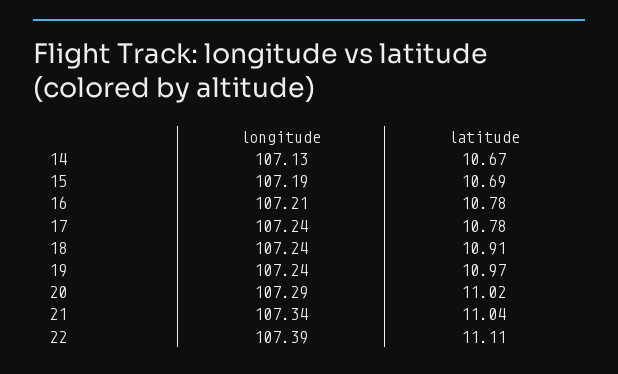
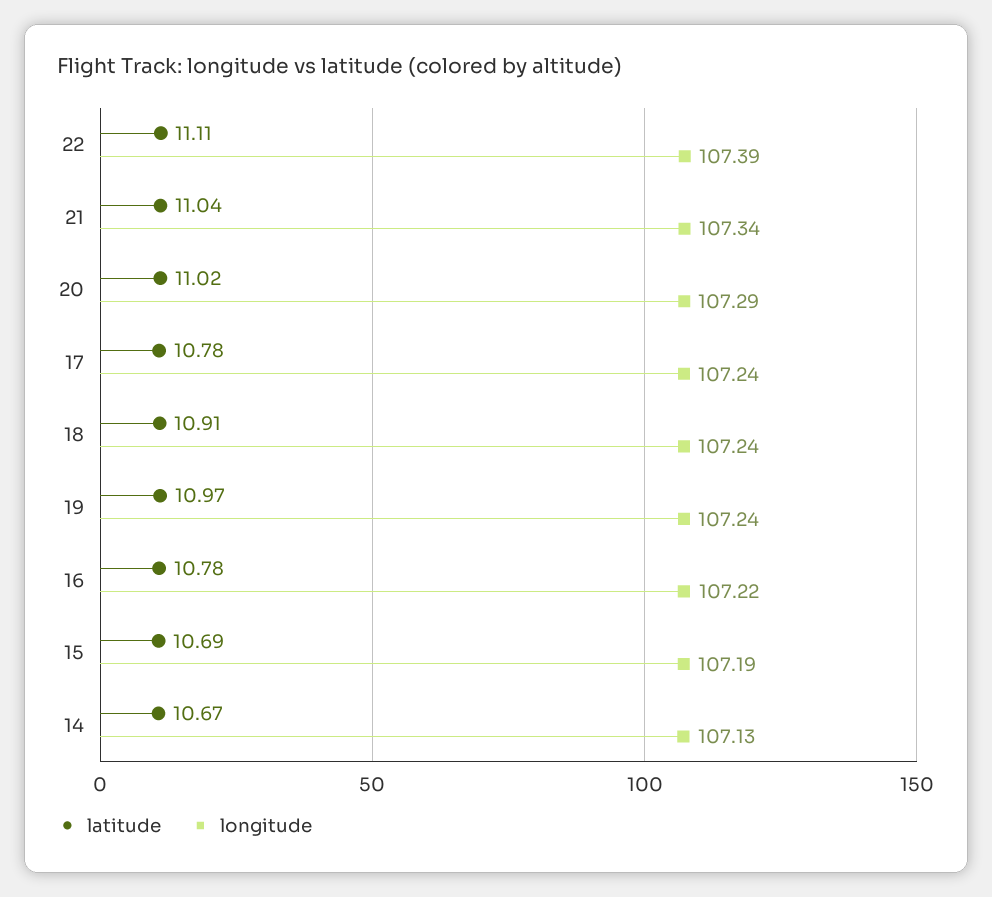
longitude, 16: 107.21 -> 107.22

